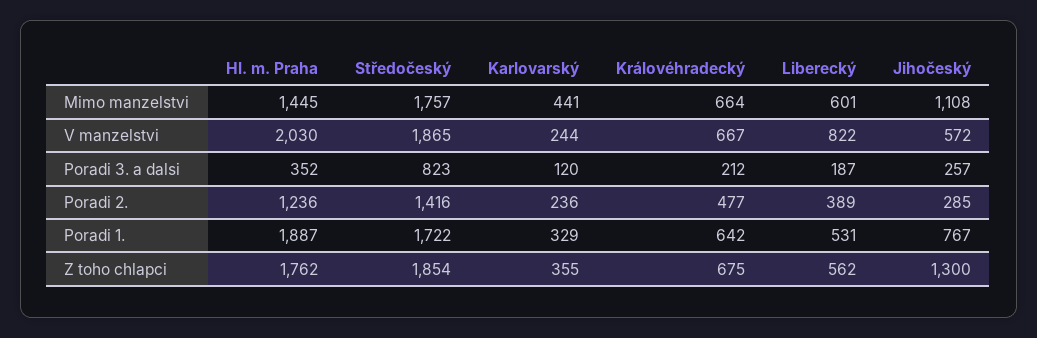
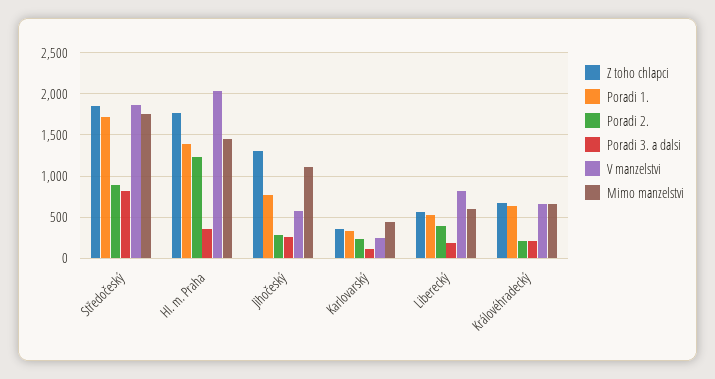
Poradi 2., Středočeský: 1416 -> 900
Poradi 2., Královéhradecký: 477 -> 200
Poradi 1., Hl. m. Praha: 1887 -> 1400

